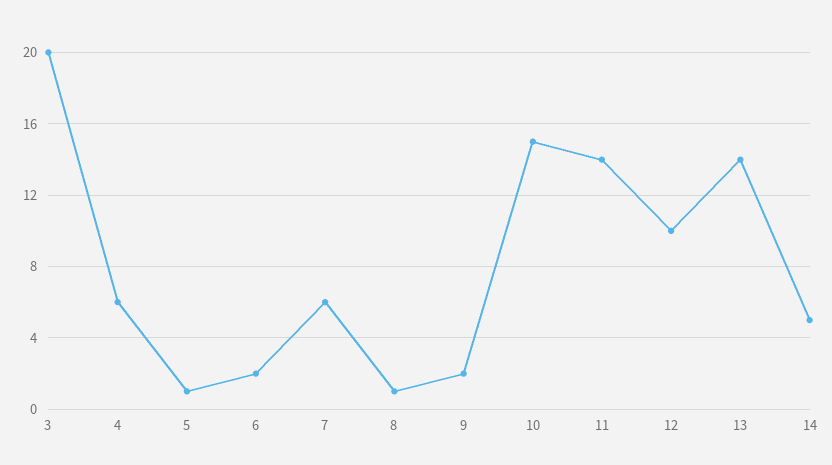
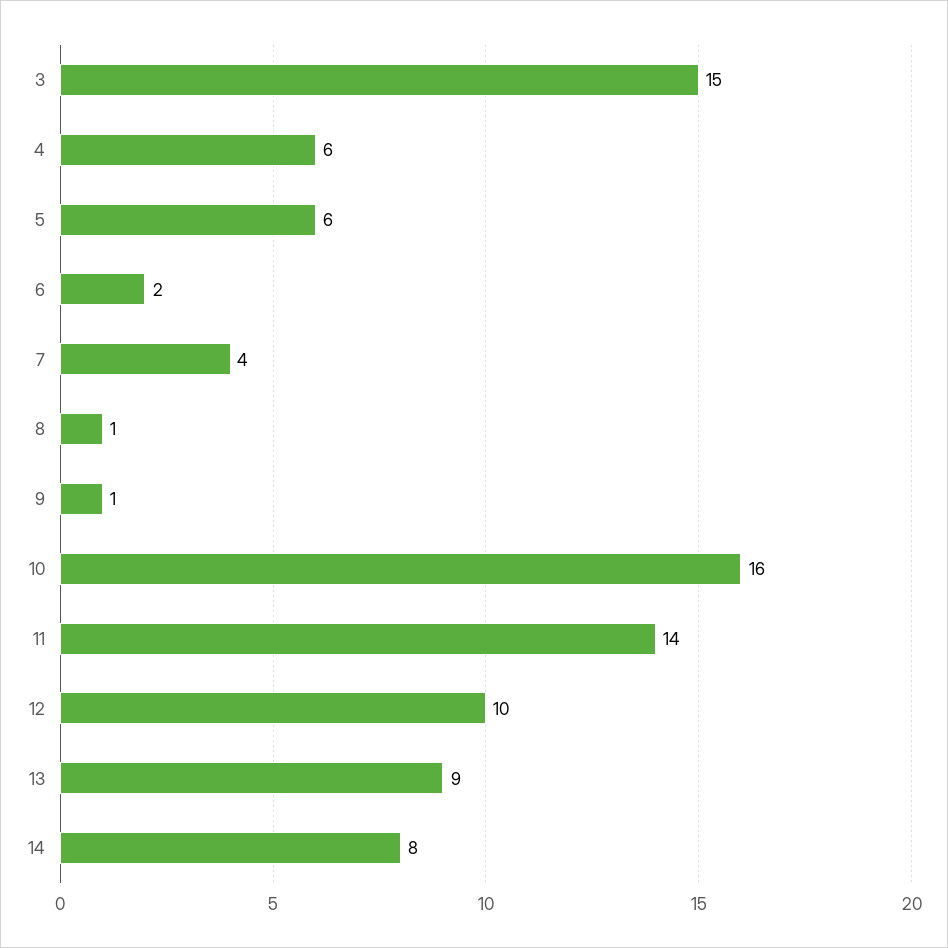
3: 20 -> 15
5: 1 -> 6
7: 6 -> 4
9: 2 -> 1
10: 15 -> 16
13: 14 -> 9
14: 5 -> 8

